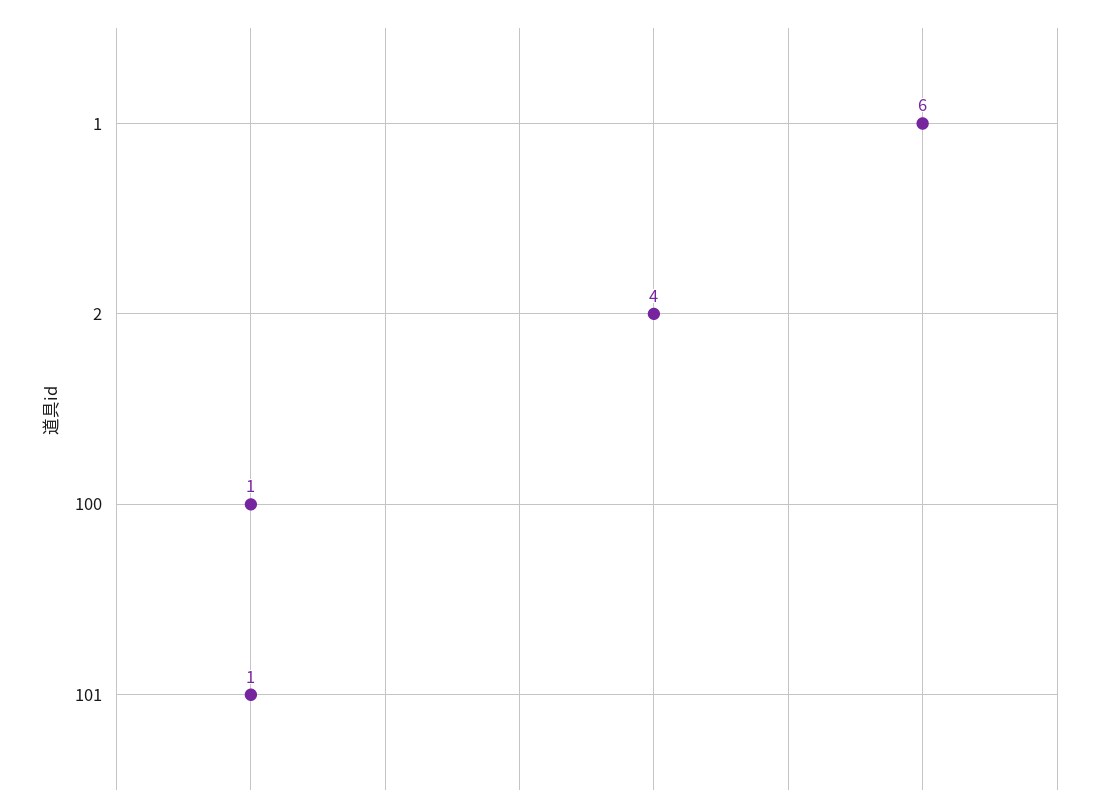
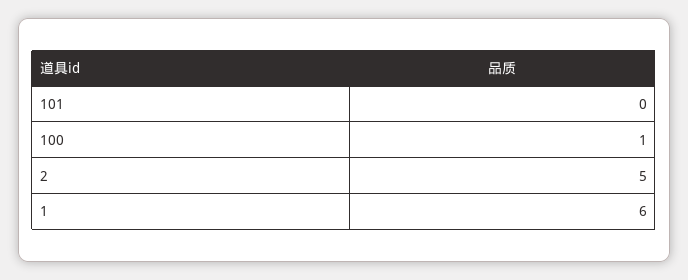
2: 4 -> 5
101: 1 -> 0

